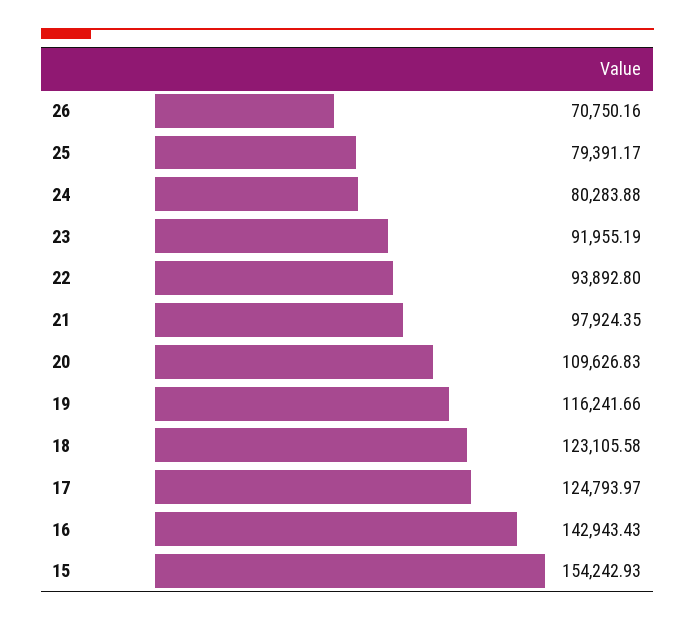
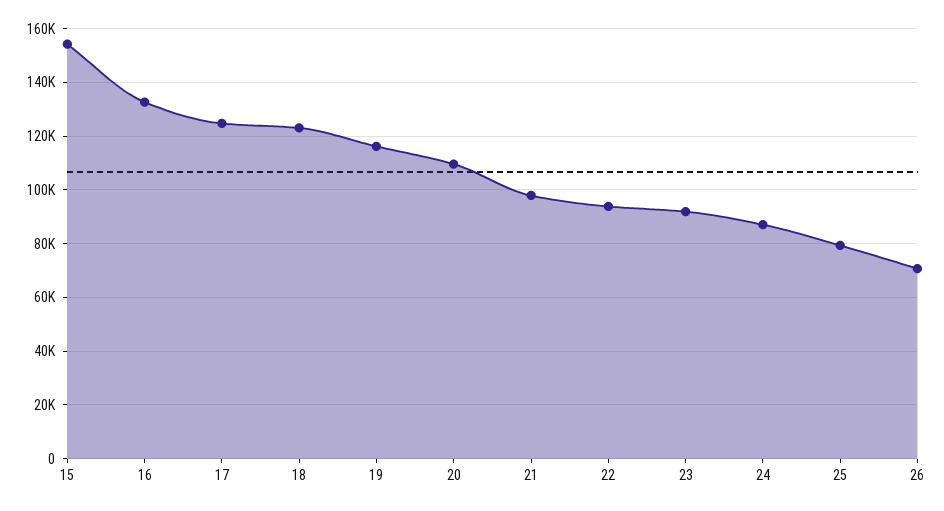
24: 80283.88 -> 87500
16: 142943.43 -> 132500

